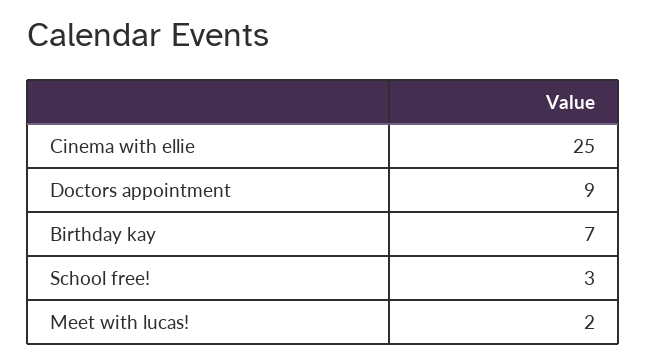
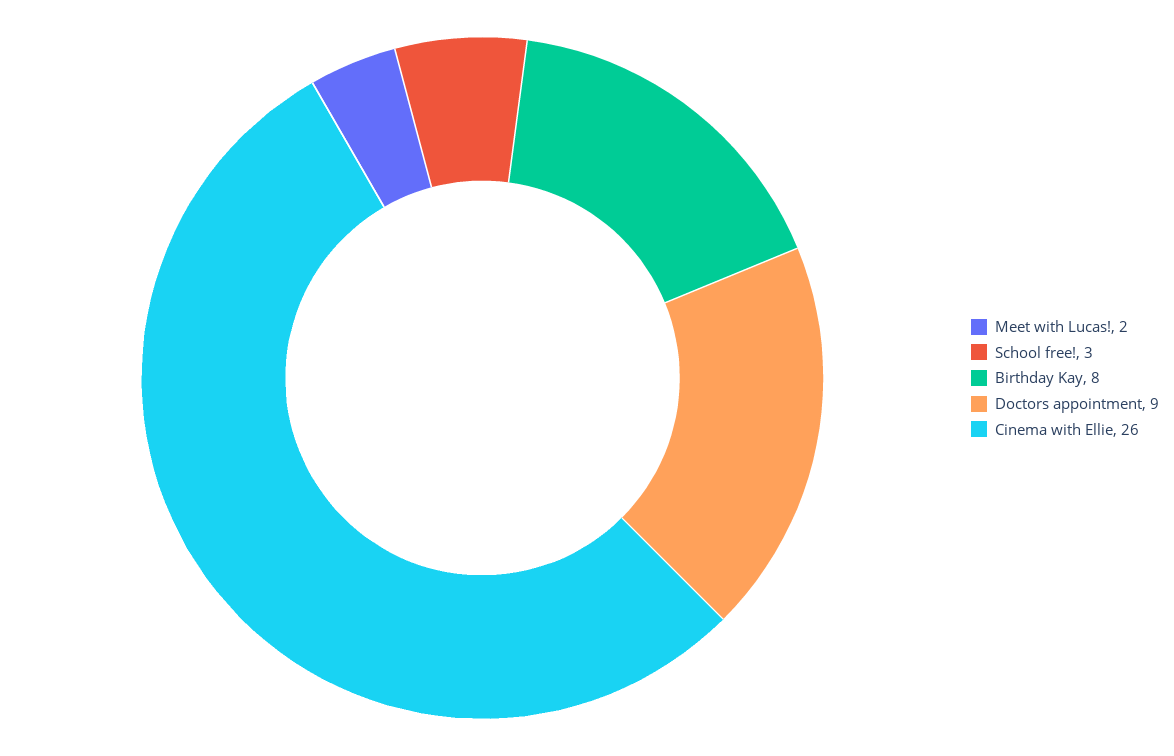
Cinema with ellie: 25 -> 26
Birthday kay: 7 -> 8

